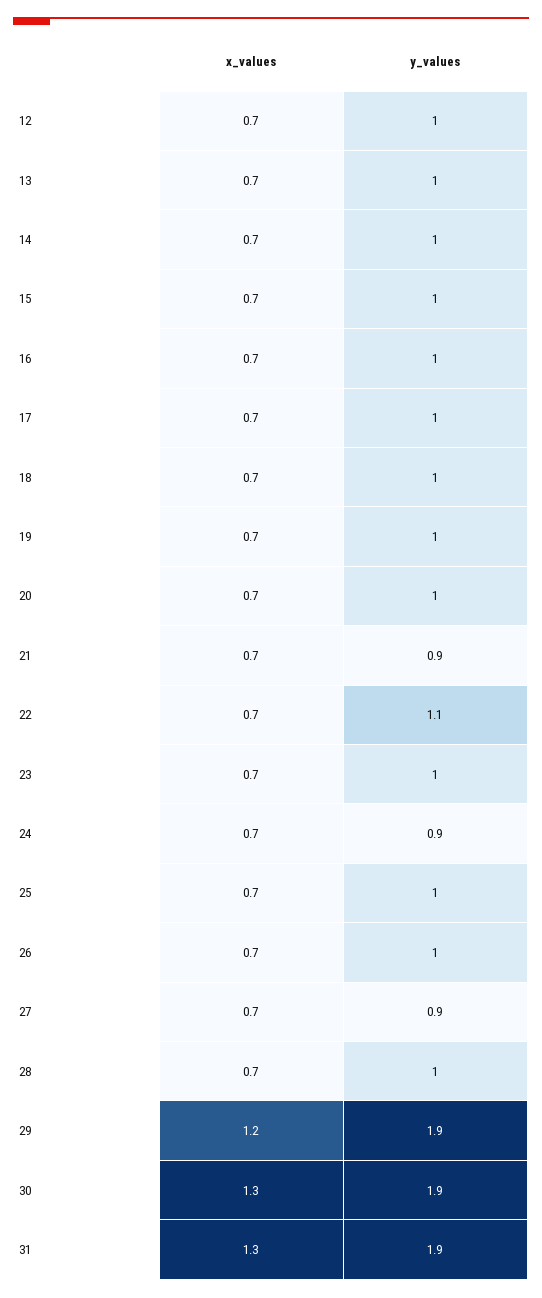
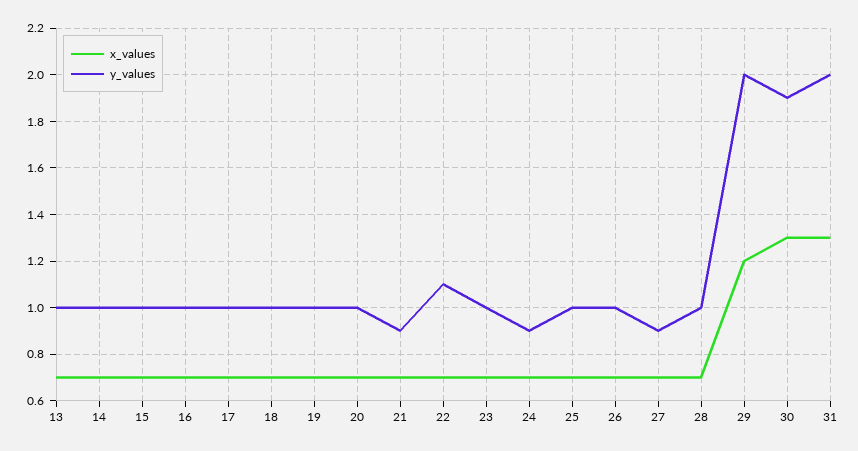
x_values, 12: 0.7 -> none
y_values, 12: 1 -> none
y_values, 29: 1.9 -> 2
y_values, 31: 1.9 -> 2

